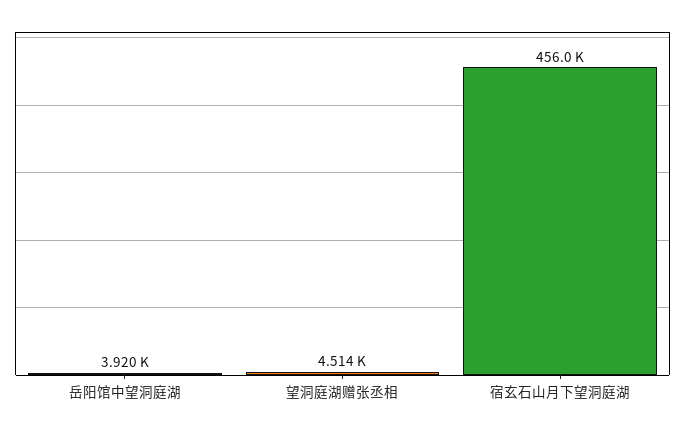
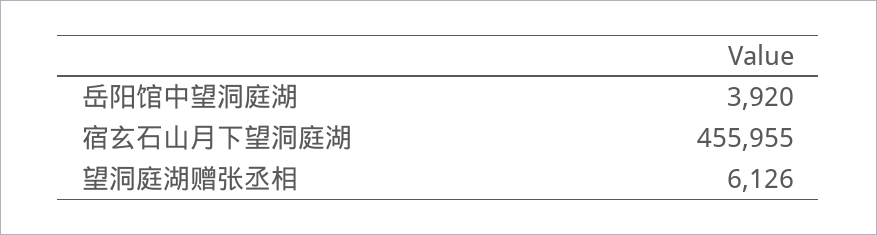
望洞庭湖赠张丞相: 4514 -> 6126

